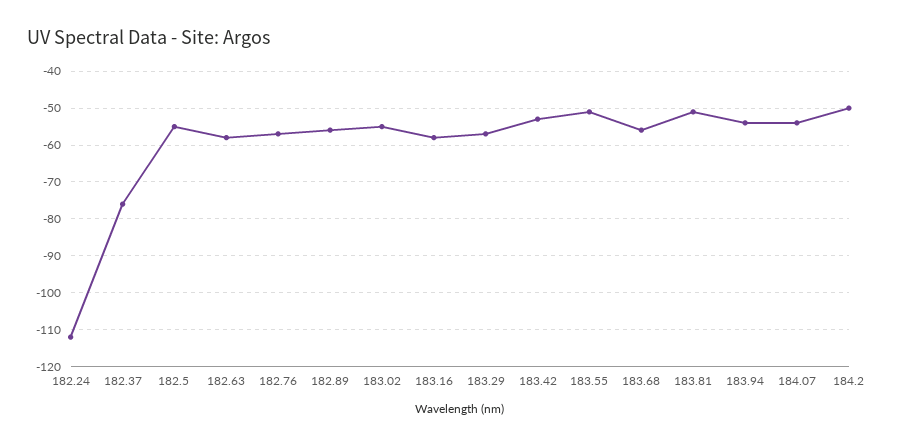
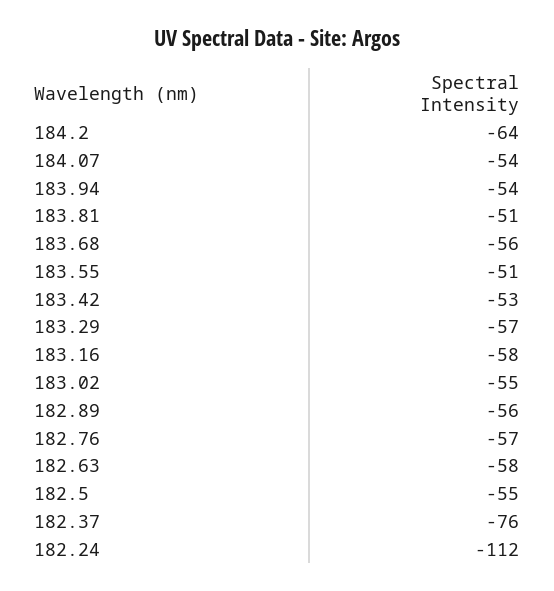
184.2: -50 -> -64

